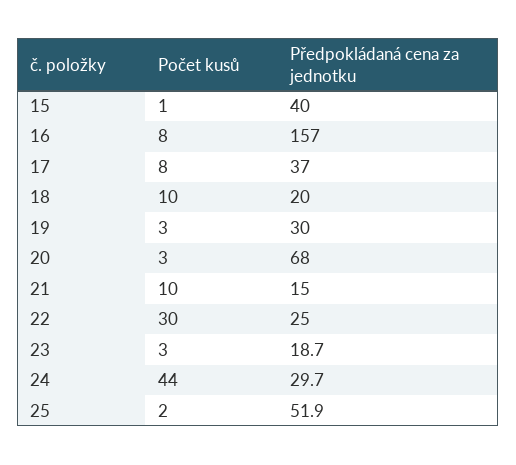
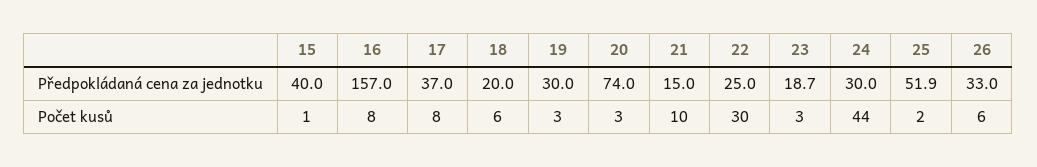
Počet kusů, 18: 10 -> 6
Předpokládaná cena za jednotku, 20: 68 -> 74
Předpokládaná cena za jednotku, 24: 29.7 -> 30
Předpokládaná cena za jednotku, 26: none -> 33
Počet kusů, 26: none -> 6

